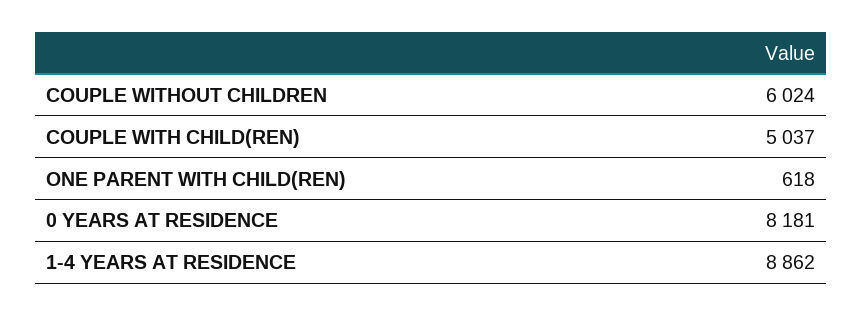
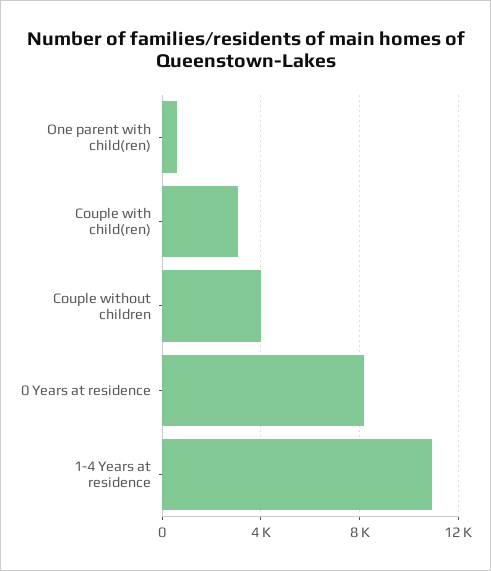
COUPLE WITHOUT CHILDREN: 6024 -> 4000
COUPLE WITH CHILD(REN): 5037 -> 3000
1-4 YEARS AT RESIDENCE: 8862 -> 11000

